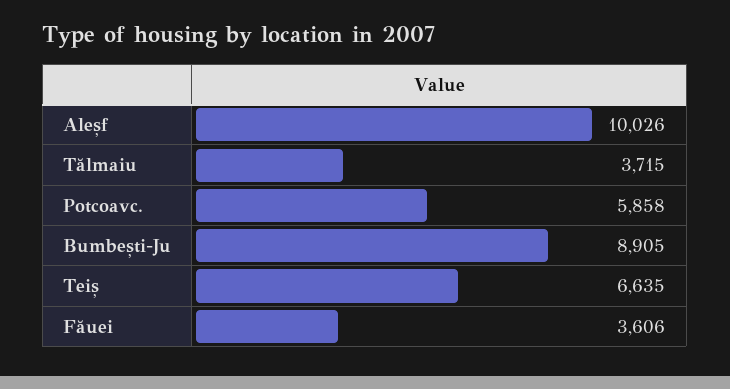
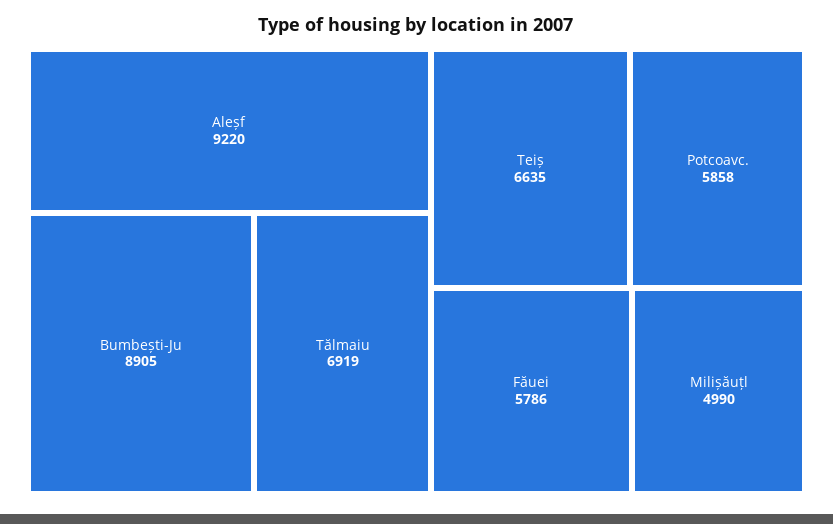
Aleșf: 10026 -> 9220
Tălmaiu: 3715 -> 6919
Făuei: 3606 -> 5786
Milișăuțl: none -> 4990

